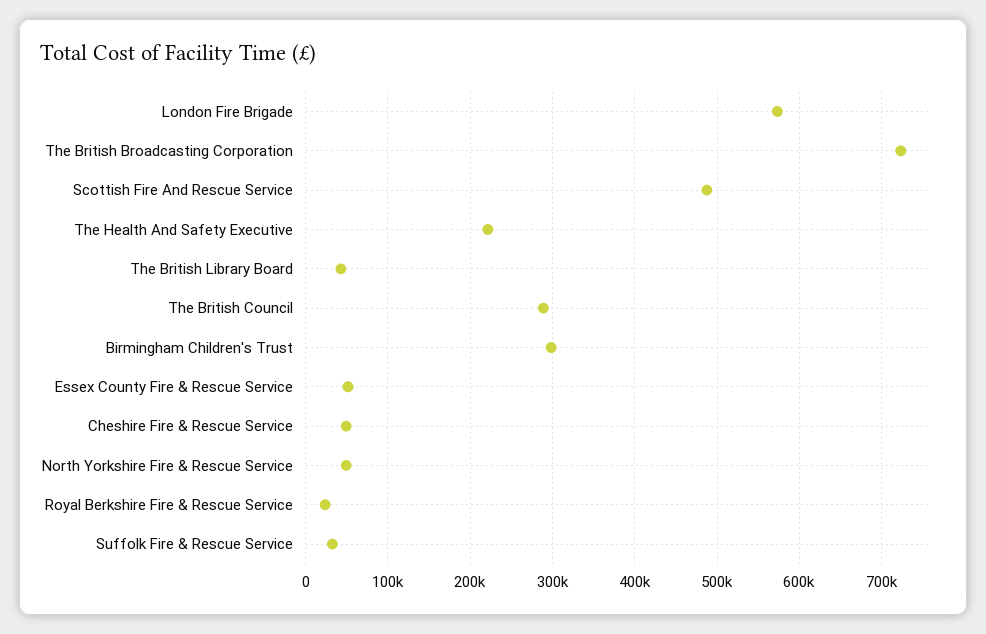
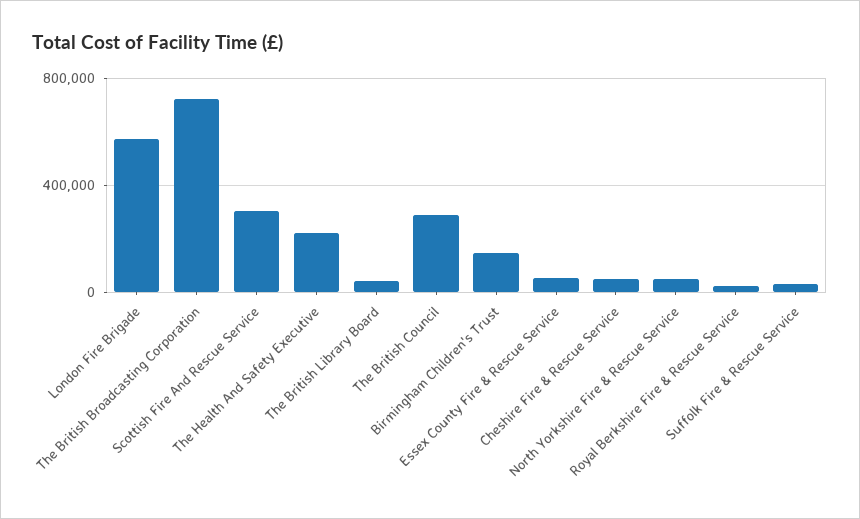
Scottish Fire And Rescue Service: 490000 -> 300000
Birmingham Children's Trust: 300000 -> 150000

